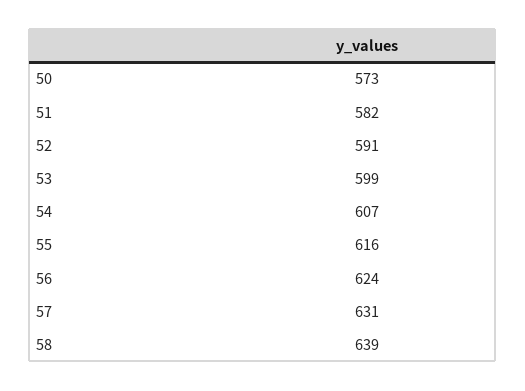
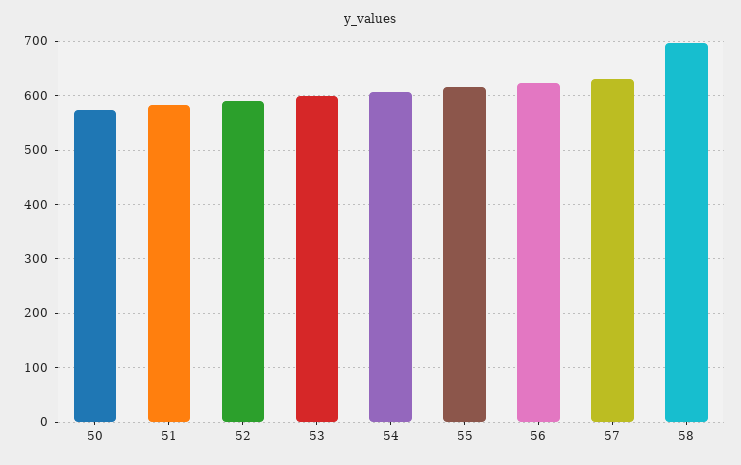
58: 639 -> 700

